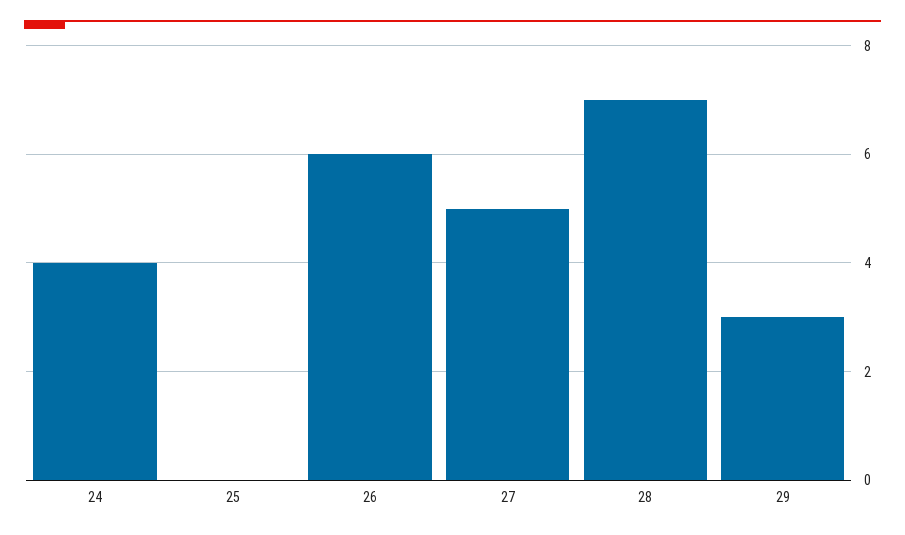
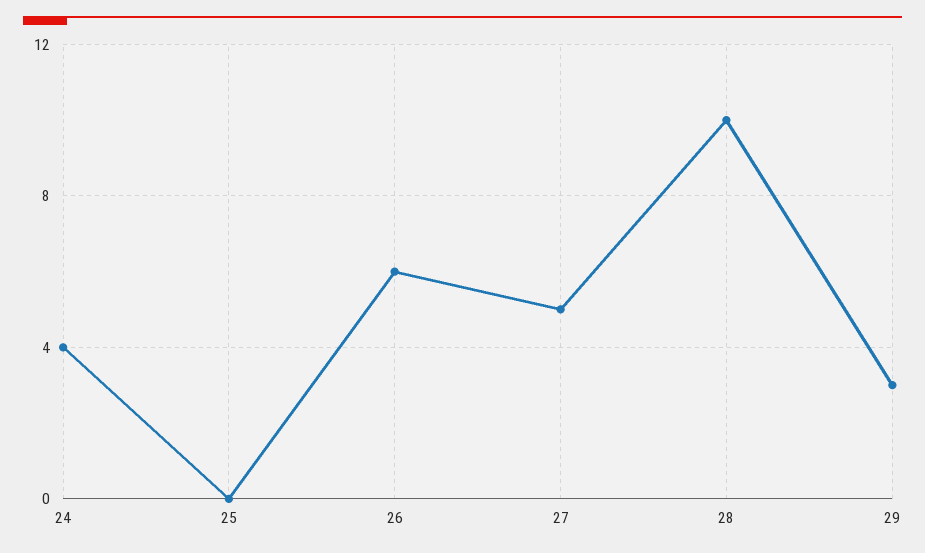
28: 7 -> 10

